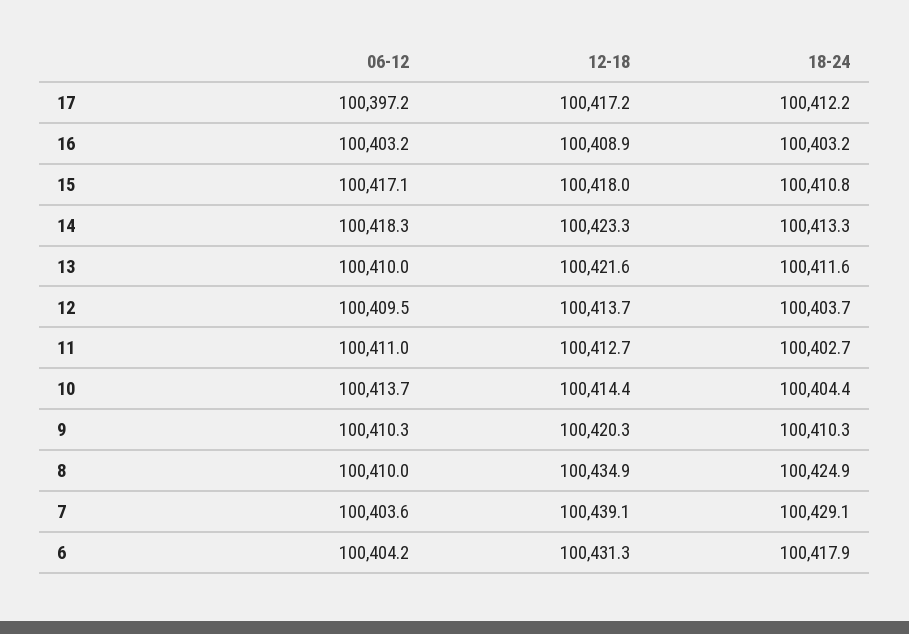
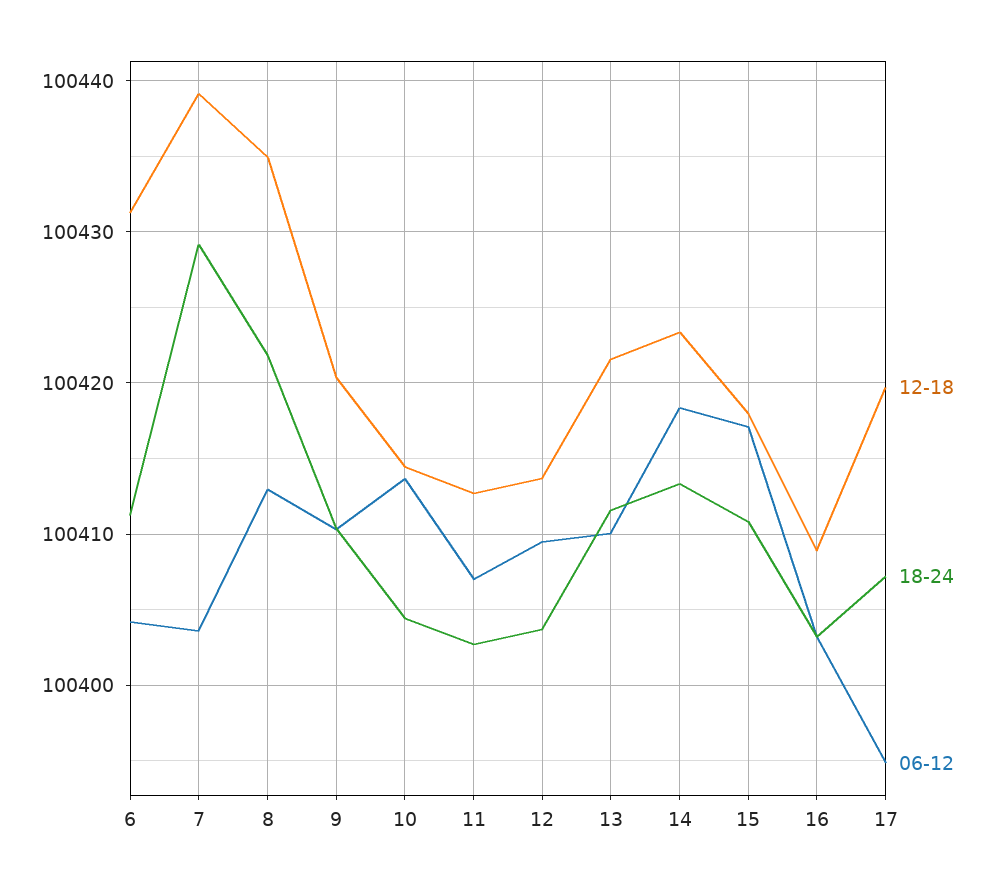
06-12, 17: 100397.2 -> 100395
12-18, 17: 100417.2 -> 100420
18-24, 17: 100412.2 -> 100407
06-12, 11: 100411 -> 100407
06-12, 8: 100410 -> 100413
18-24, 8: 100424.9 -> 100422
18-24, 6: 100417.9 -> 100411

